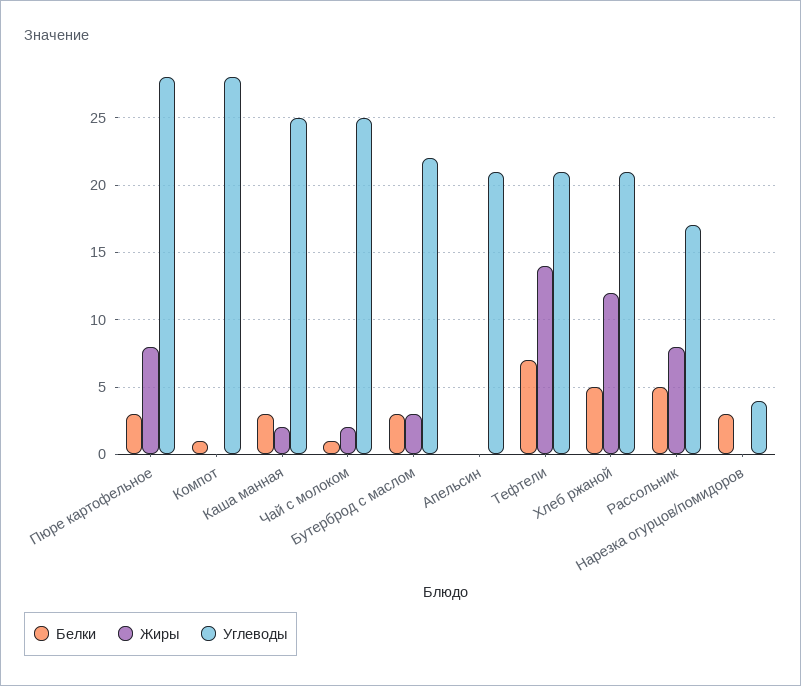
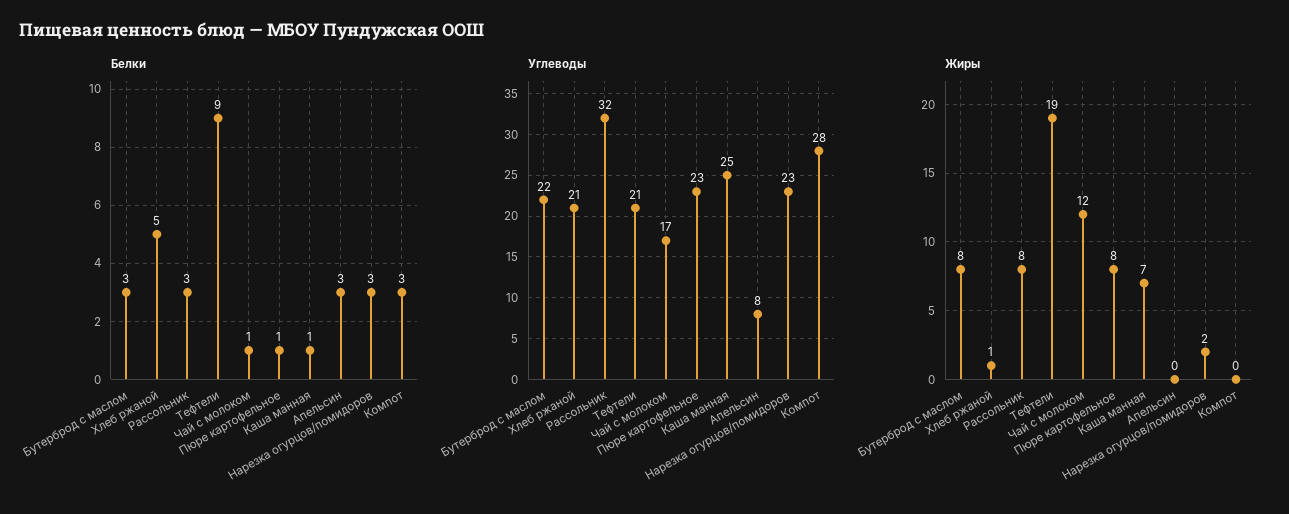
Белки, Пюре картофельное: 3 -> 1
Углеводы, Пюре картофельное: 28 -> 23
Белки, Компот: 1 -> 3
Белки, Каша манная: 3 -> 1
Жиры, Каша манная: 2 -> 7
Жиры, Чай с молоком: 2 -> 12
Углеводы, Чай с молоком: 25 -> 17
Жиры, Бутерброд с маслом: 3 -> 8
Белки, Апельсин: 0 -> 3
Углеводы, Апельсин: 21 -> 8
Белки, Тефтели: 7 -> 9
Жиры, Тефтели: 14 -> 19
Жиры, Хлеб ржаной: 12 -> 1
Белки, Рассольник: 5 -> 3
Углеводы, Рассольник: 17 -> 32
Жиры, Нарезка огурцов/помидоров: 0 -> 2
Углеводы, Нарезка огурцов/помидоров: 4 -> 23

